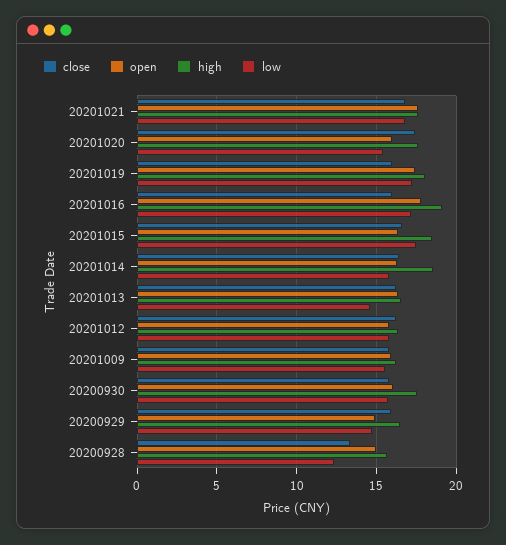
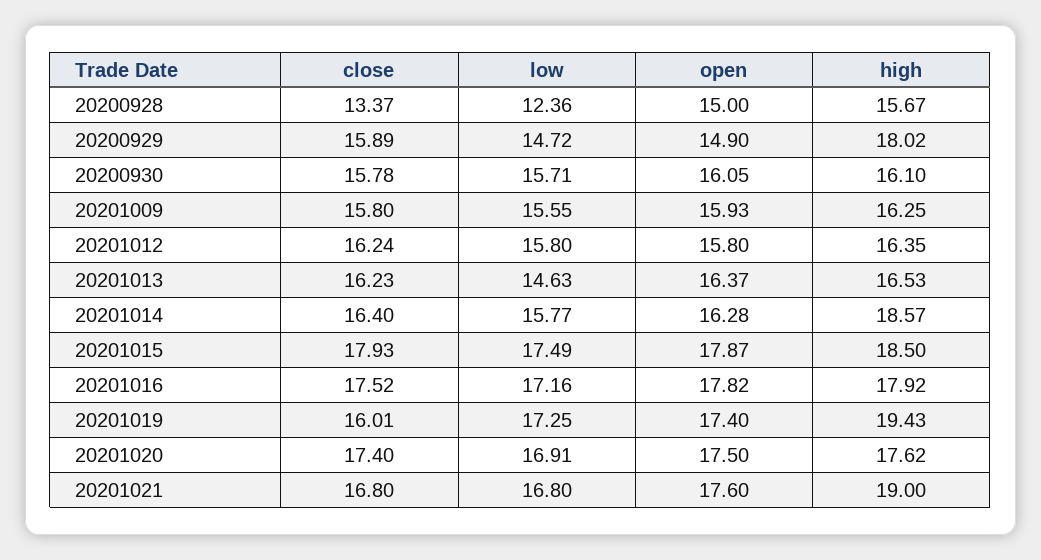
high, 20201021: 17.5 -> 19
open, 20201020: 16 -> 17.5
low, 20201020: 15.5 -> 16.91
high, 20201019: 18 -> 19.43
close, 20201016: 16 -> 17.52
high, 20201016: 19 -> 17.92
close, 20201015: 16.5 -> 17.93
open, 20201015: 16.5 -> 17.87
high, 20200930: 17.5 -> 16.1
high, 20200929: 16.5 -> 18.02

